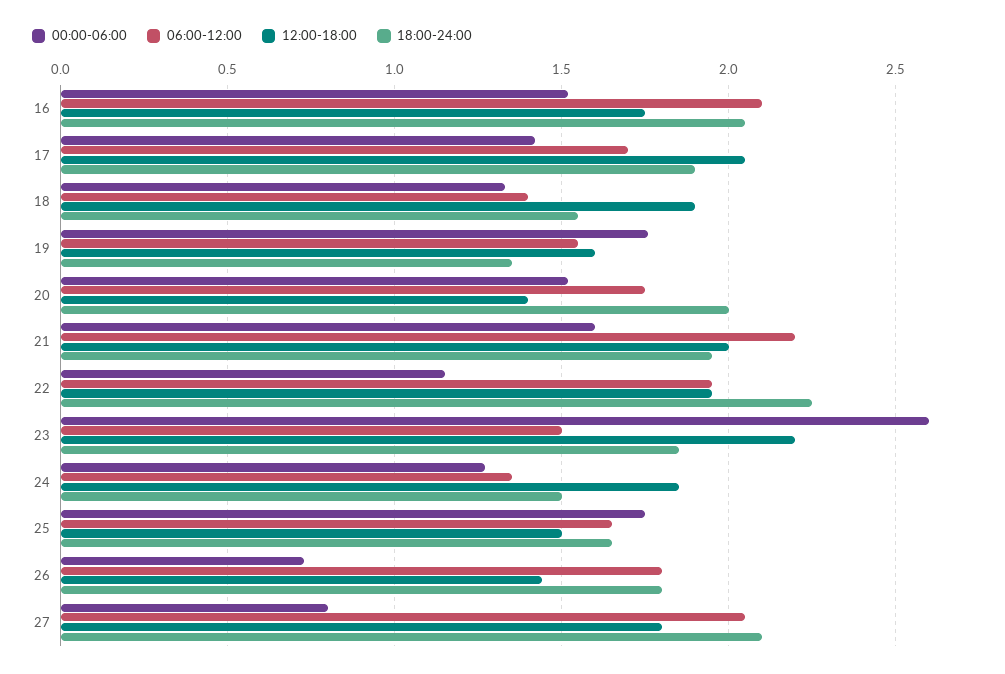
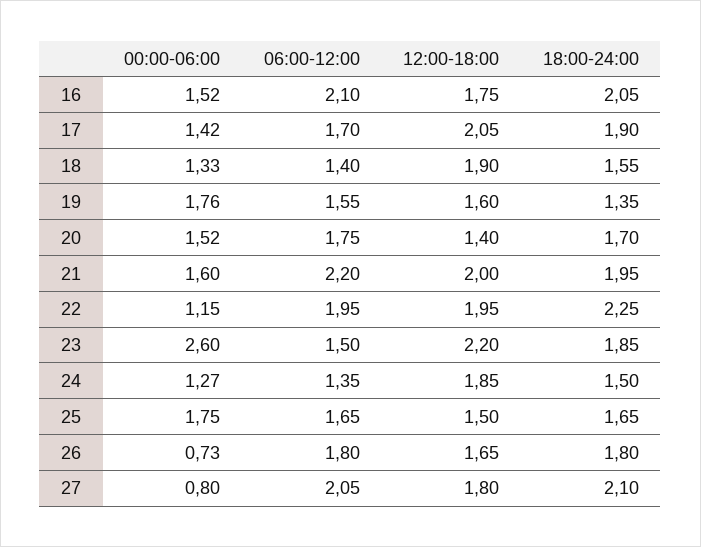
18:00-24:00, 20: 2 -> 1.7
12:00-18:00, 26: 1.45 -> 1.65

